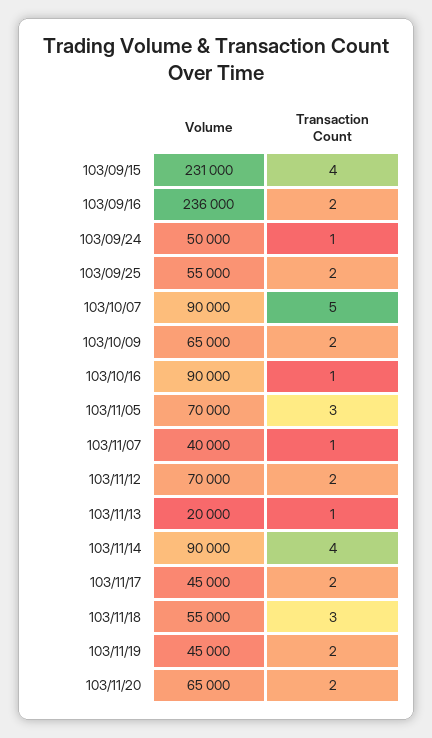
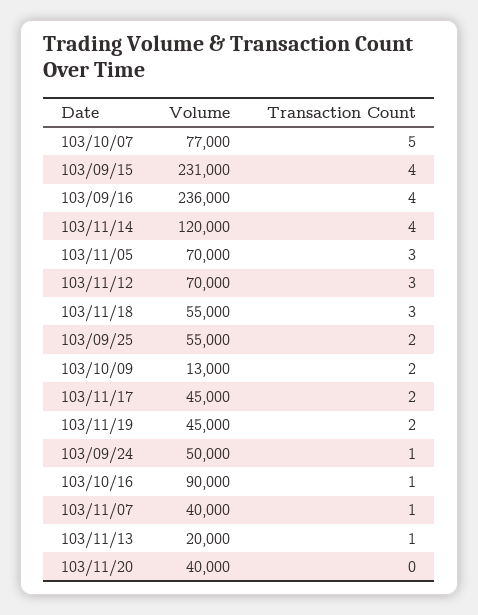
Transaction Count, 103/09/16: 2 -> 4
Volume, 103/10/07: 90000 -> 77000
Volume, 103/10/09: 65000 -> 13000
Transaction Count, 103/11/12: 2 -> 3
Volume, 103/11/14: 90000 -> 120000
Volume, 103/11/20: 65000 -> 40000
Transaction Count, 103/11/20: 2 -> 0

